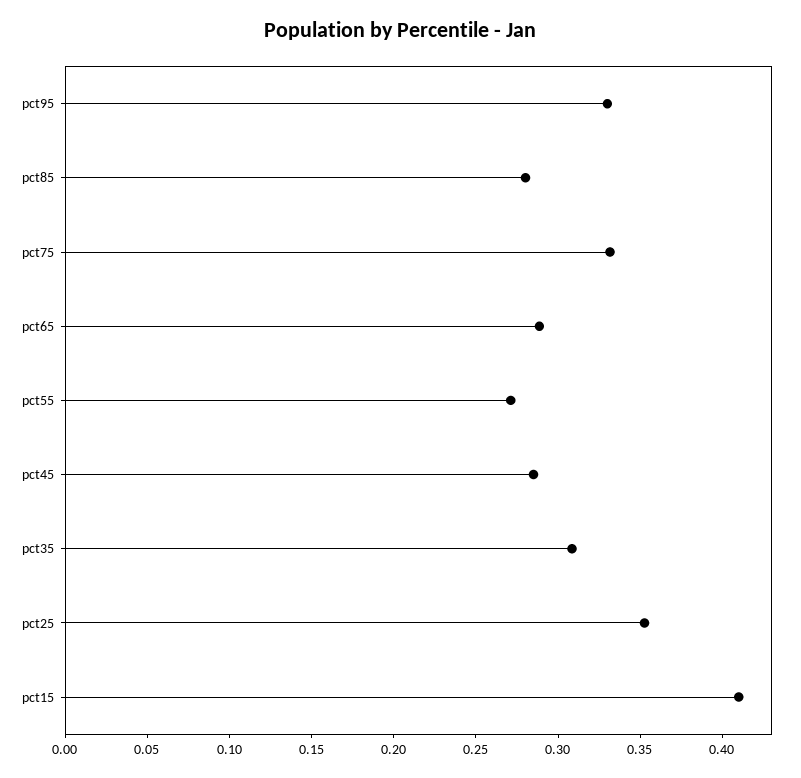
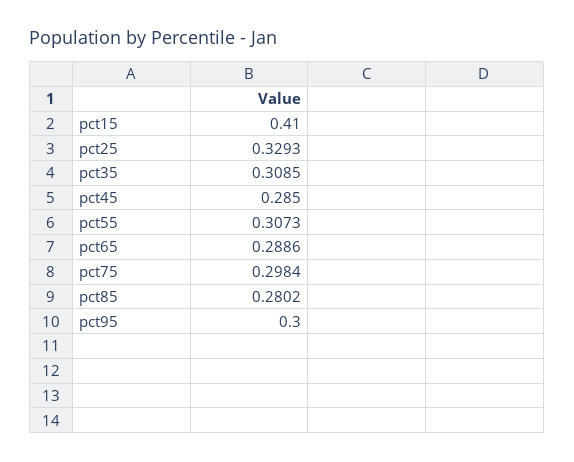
pct95: 0.33 -> 0.3
pct75: 0.33 -> 0.2984
pct55: 0.27 -> 0.3073
pct25: 0.35 -> 0.3293

